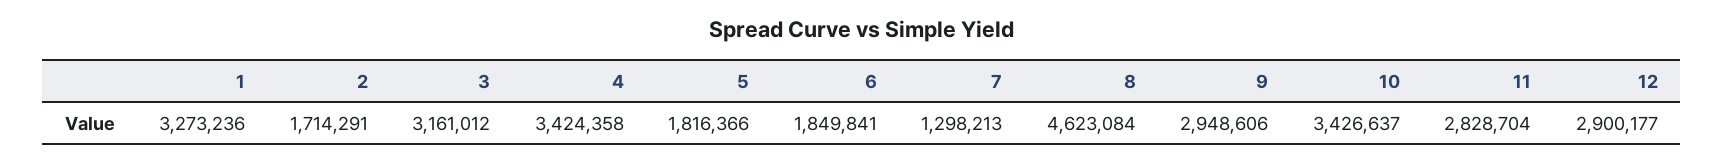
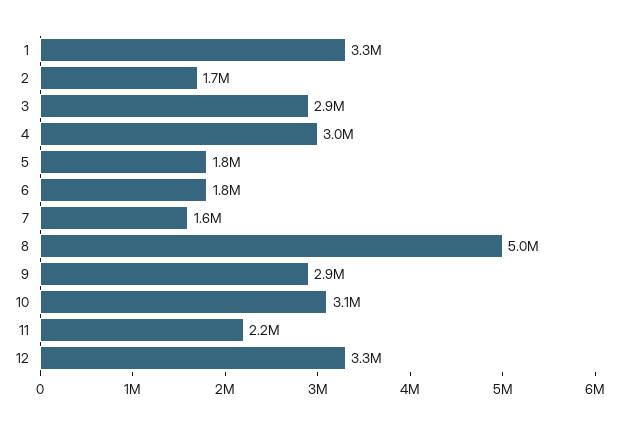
3: 3161012 -> 2900000
4: 3424358 -> 3000000
7: 1298213 -> 1600000
8: 4623084 -> 5000000
10: 3426637 -> 3100000
11: 2828704 -> 2200000
12: 2900177 -> 3300000

